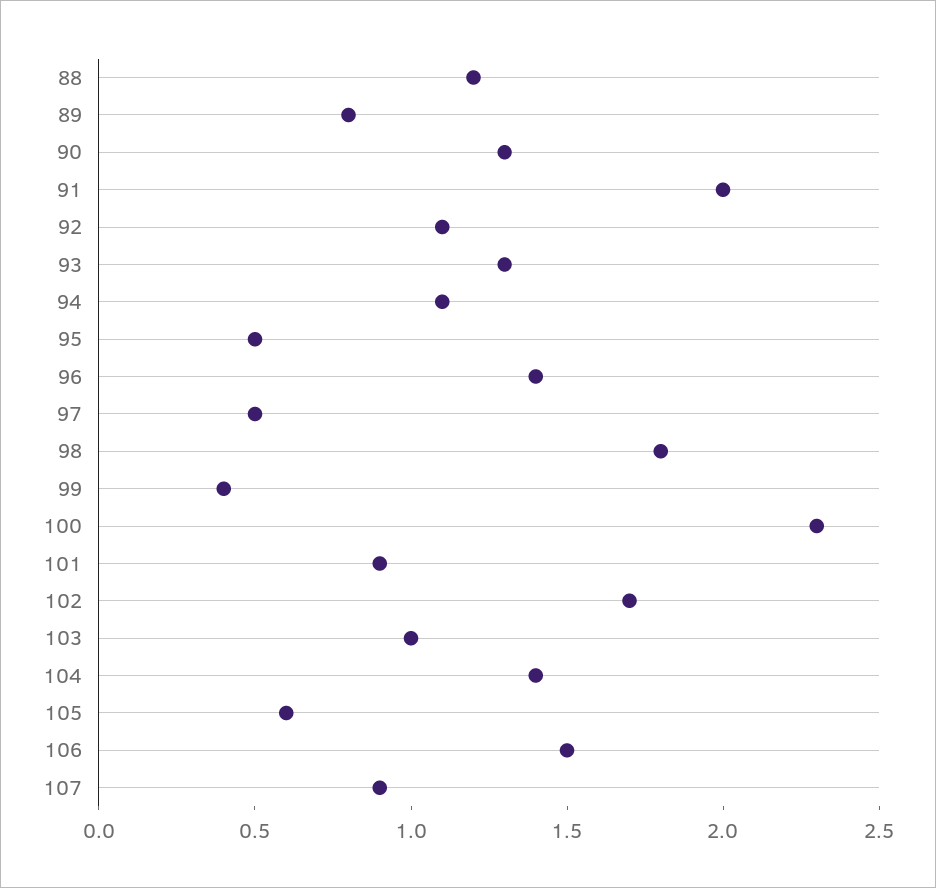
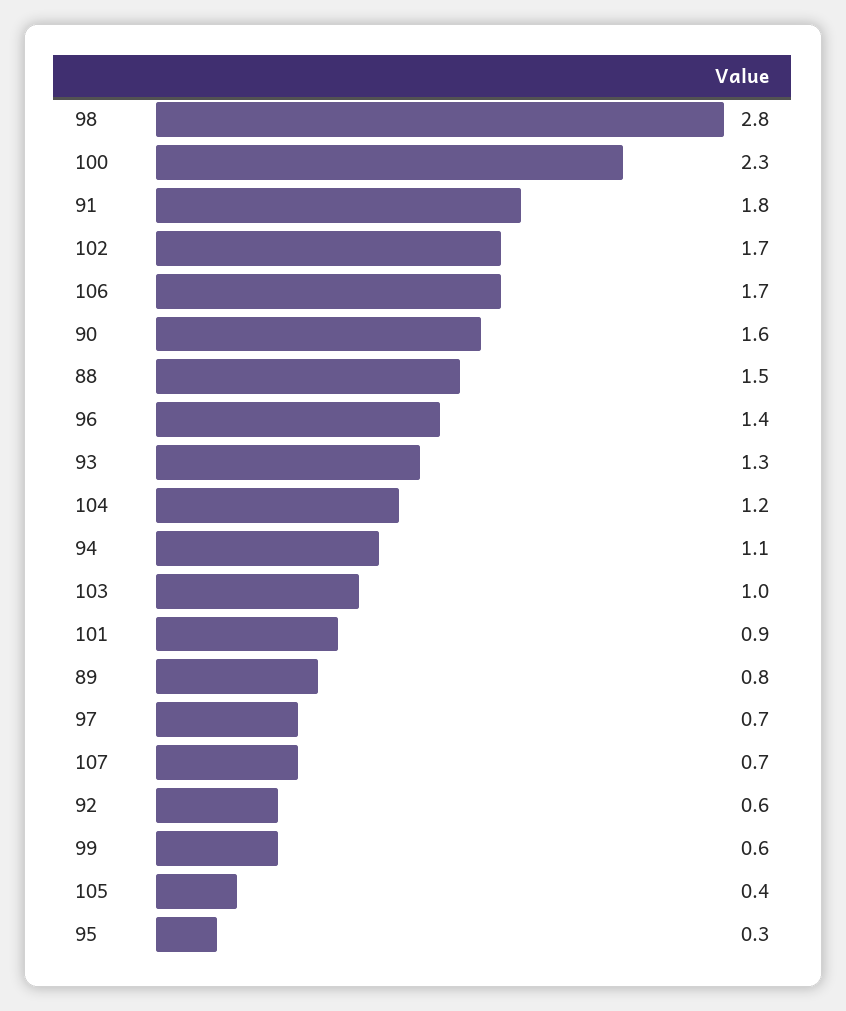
88: 1.2 -> 1.5
90: 1.3 -> 1.6
91: 2 -> 1.8
92: 1.1 -> 0.6
95: 0.5 -> 0.3
97: 0.5 -> 0.7
98: 1.8 -> 2.8
99: 0.4 -> 0.6
104: 1.4 -> 1.2
105: 0.6 -> 0.4
106: 1.5 -> 1.7
107: 0.9 -> 0.7

